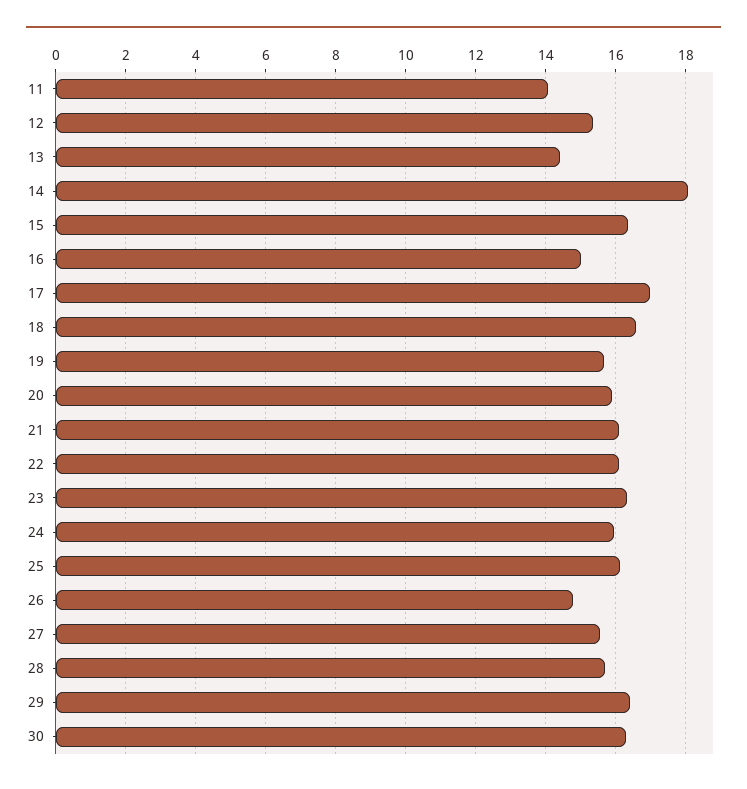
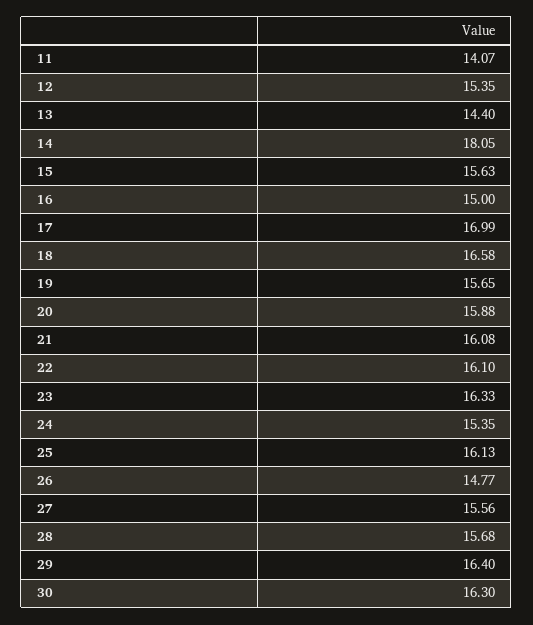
15: 16.4 -> 15.63
24: 16 -> 15.35

